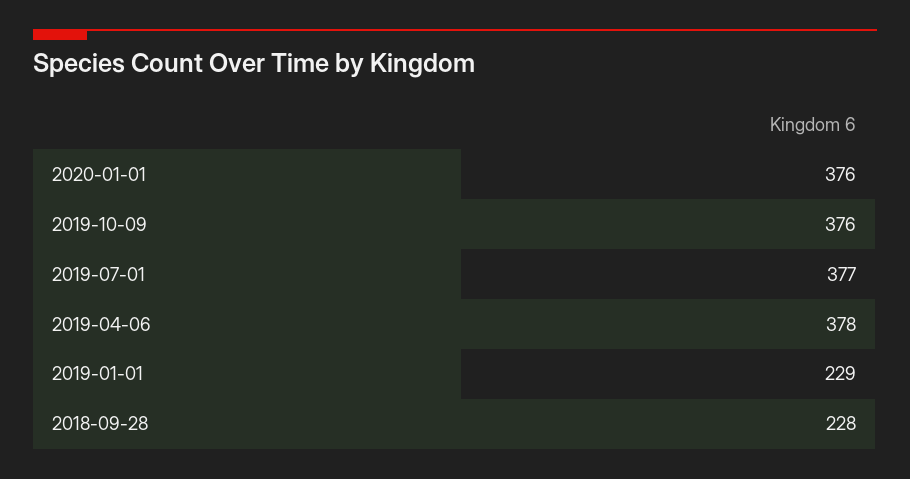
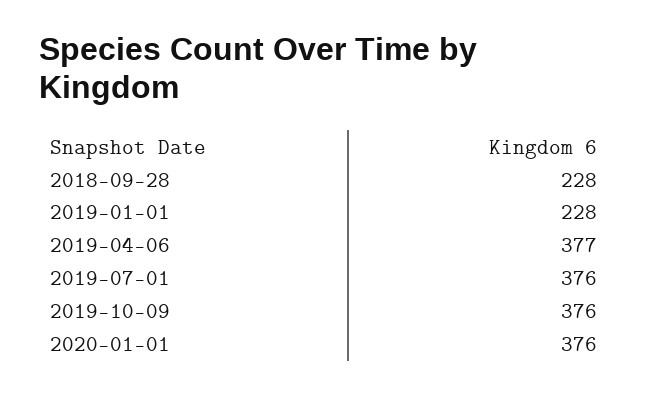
2019-07-01: 377 -> 376
2019-04-06: 378 -> 377
2019-01-01: 229 -> 228

